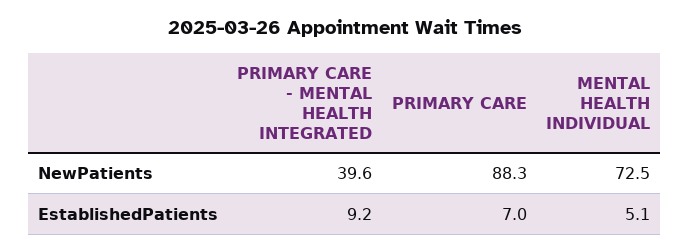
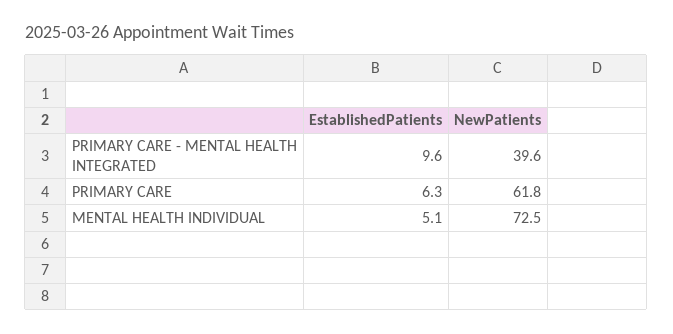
PRIMARY CARE, NewPatients: 88.3 -> 61.8
PRIMARY CARE - MENTAL HEALTH INTEGRATED, EstablishedPatients: 9.2 -> 9.6
PRIMARY CARE, EstablishedPatients: 7 -> 6.3

